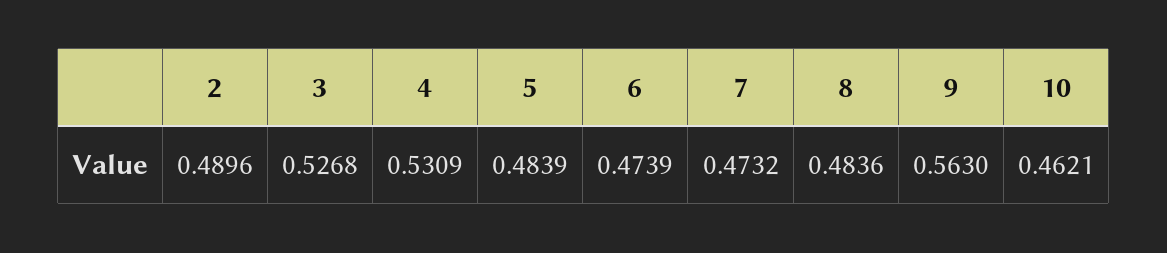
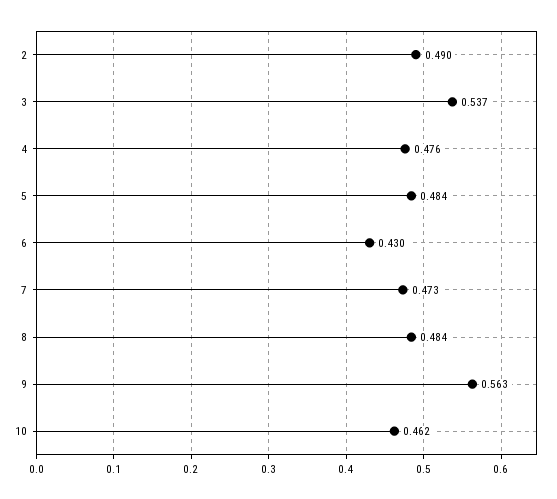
3: 0.5268 -> 0.537
4: 0.5309 -> 0.476
6: 0.4739 -> 0.43

